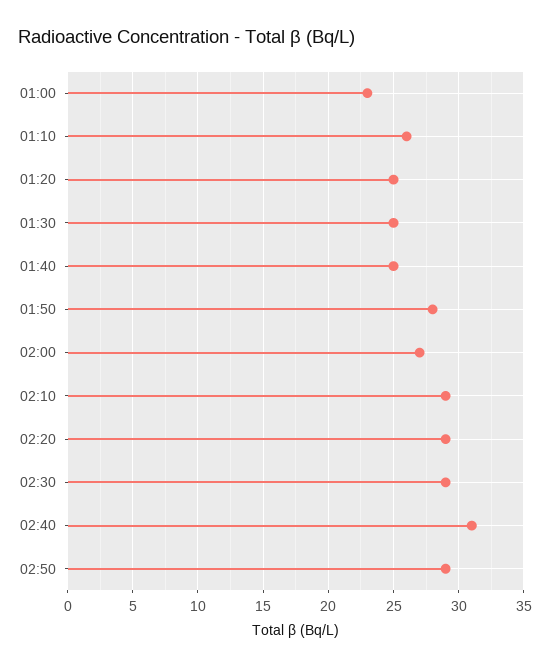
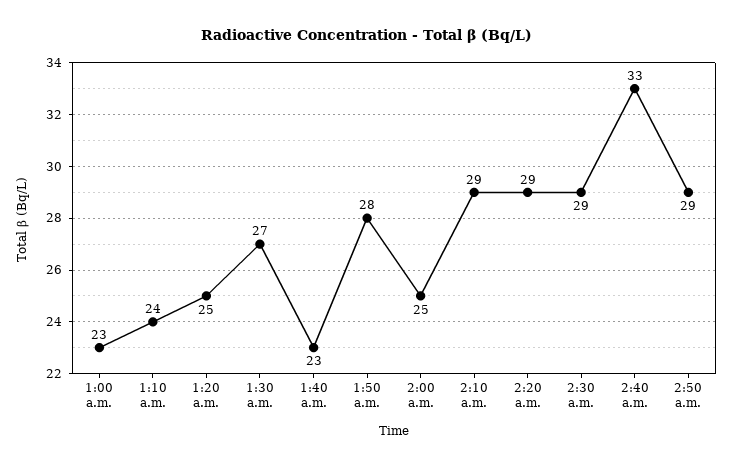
01:10: 26 -> 24
01:30: 25 -> 27
01:40: 25 -> 23
02:00: 27 -> 25
02:40: 31 -> 33

